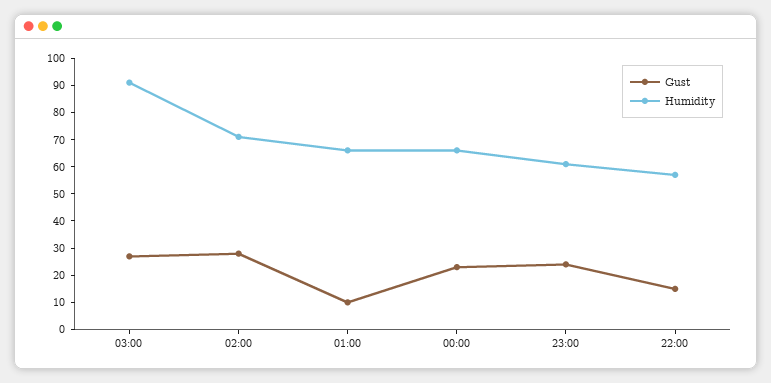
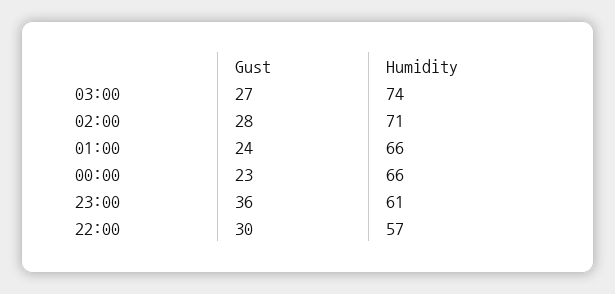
Humidity, 03:00: 90 -> 74
Gust, 01:00: 10 -> 24
Gust, 23:00: 25 -> 36
Gust, 22:00: 15 -> 30

